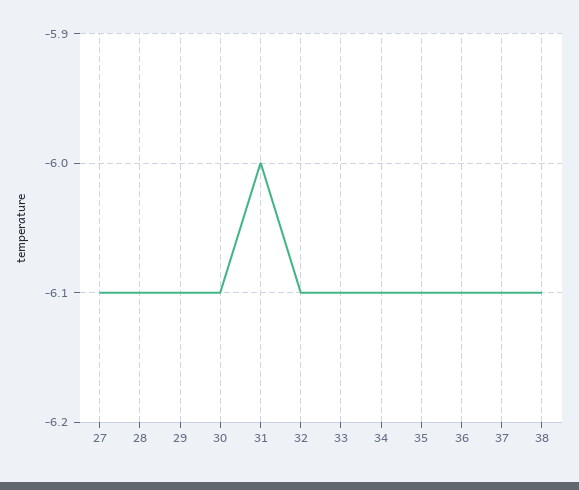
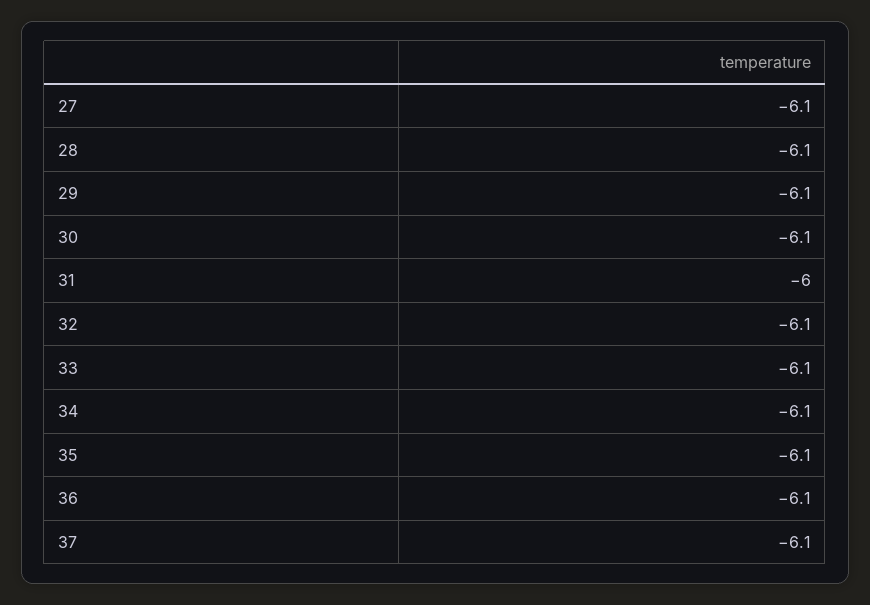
38: -6.1 -> none

